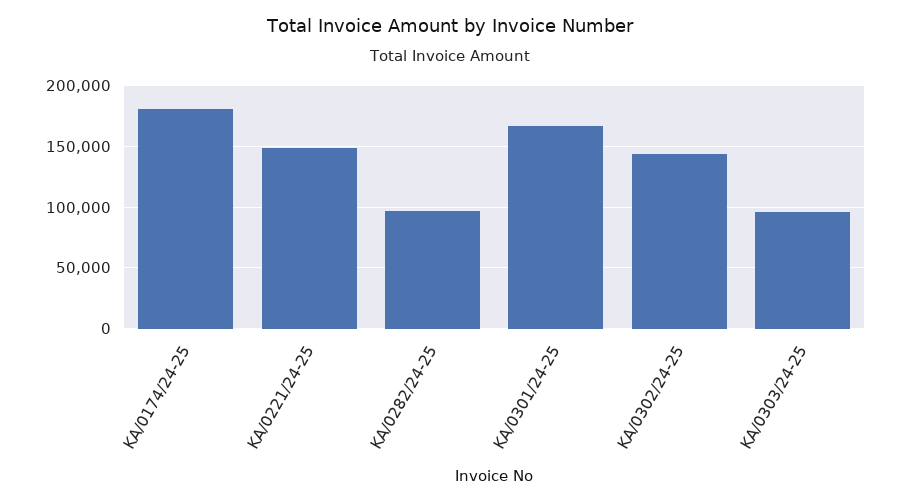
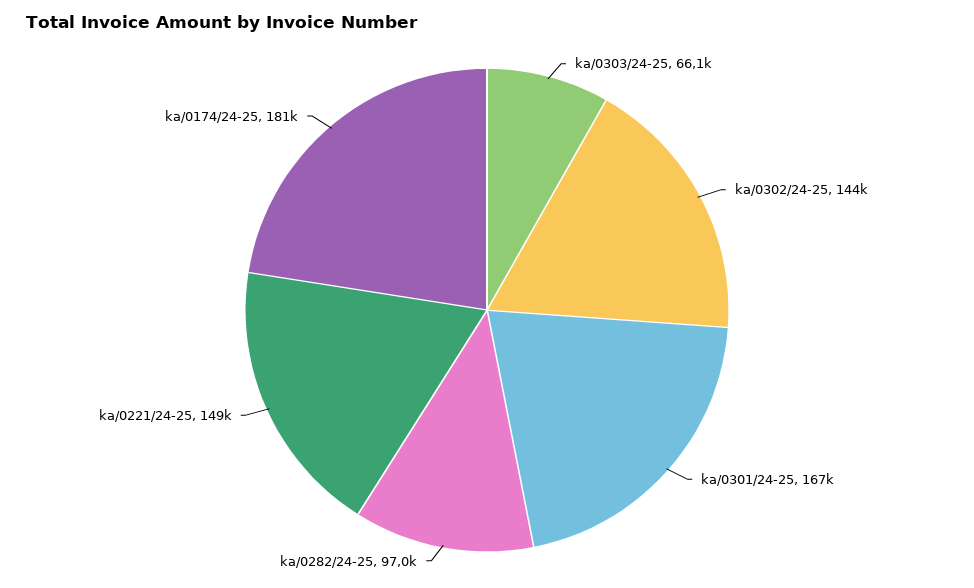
KA/0303/24-25: 95000 -> 66100

